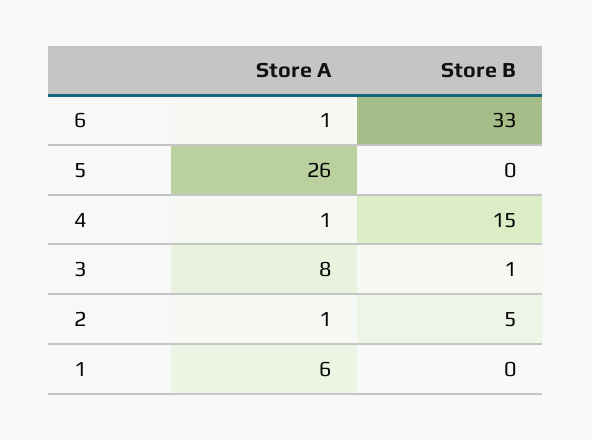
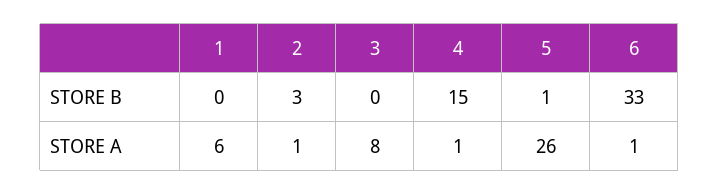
Store B, 5: 0 -> 1
Store B, 3: 1 -> 0
Store B, 2: 5 -> 3

